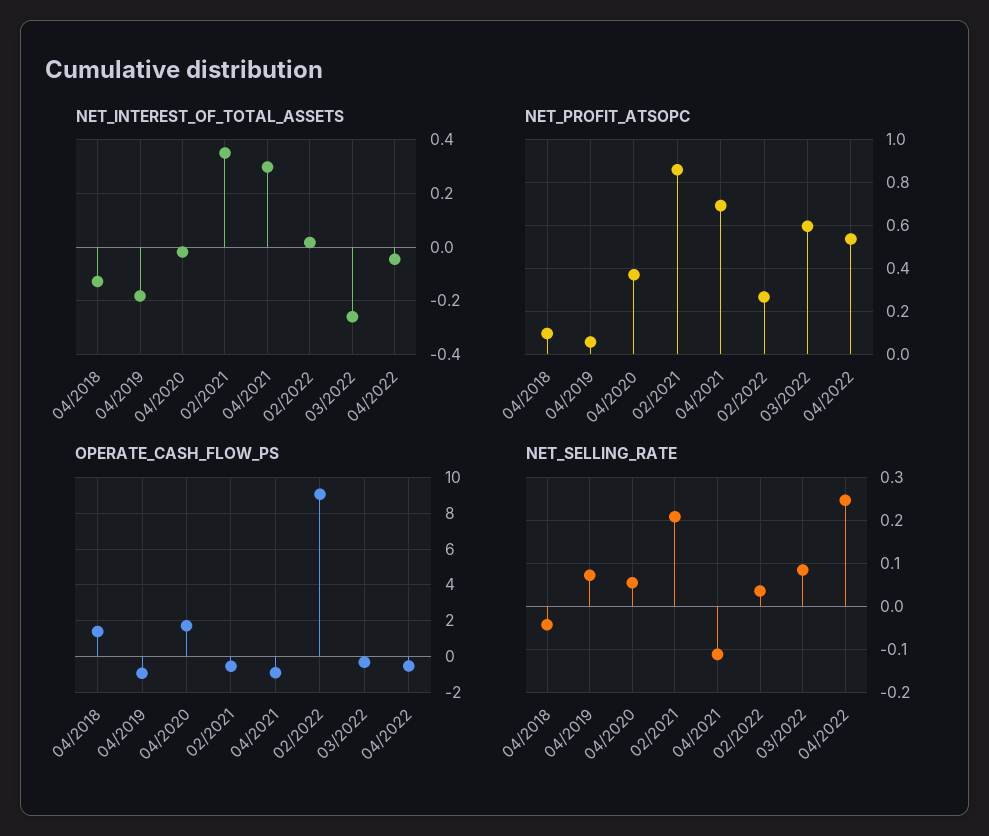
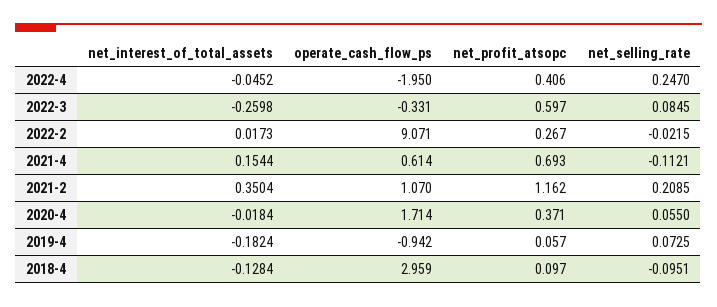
NET_INTEREST_OF_TOTAL_ASSETS, 04/2021: 0.3 -> 0.1544
NET_PROFIT_ATSOPC, 02/2021: 0.85 -> 1.162
NET_PROFIT_ATSOPC, 04/2022: 0.55 -> 0.406
OPERATE_CASH_FLOW_PS, 04/2018: 1.5 -> 2.959
OPERATE_CASH_FLOW_PS, 02/2021: -0.5 -> 1.07
OPERATE_CASH_FLOW_PS, 04/2021: -1 -> 0.614
OPERATE_CASH_FLOW_PS, 04/2022: -0.5 -> -1.95
NET_SELLING_RATE, 04/2018: -0.04 -> -0.0951
NET_SELLING_RATE, 02/2022: 0.04 -> -0.0215

